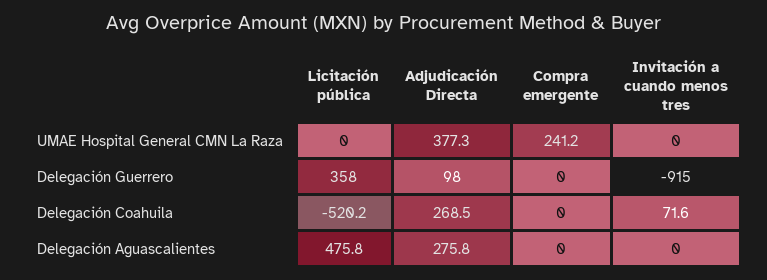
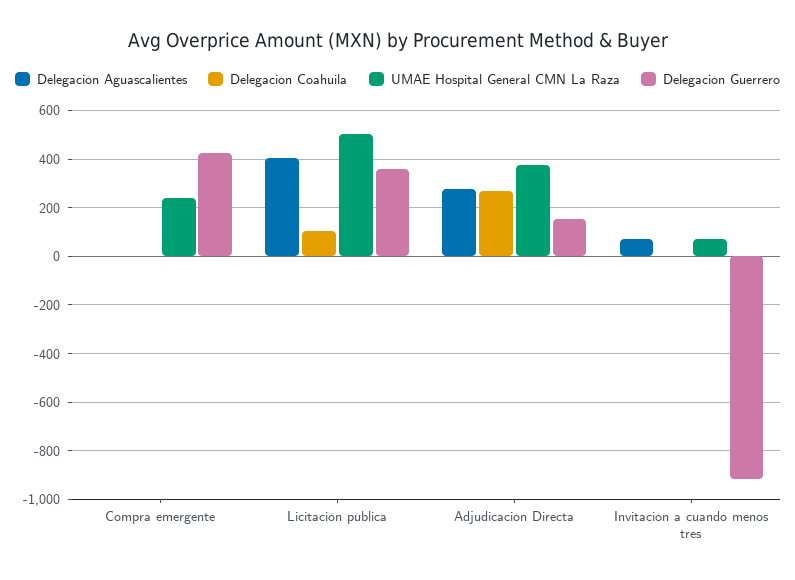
UMAE Hospital General CMN La Raza, Licitación pública: 0 -> 500
UMAE Hospital General CMN La Raza, Invitación a cuando menos tres: 0 -> 75
Delegación Guerrero, Adjudicación Directa: 98 -> 150
Delegación Guerrero, Compra emergente: 0 -> 425
Delegación Coahuila, Licitación pública: -520.2 -> 100
Delegación Coahuila, Invitación a cuando menos tres: 71.6 -> 0
Delegación Aguascalientes, Licitación pública: 475.8 -> 400
Delegación Aguascalientes, Invitación a cuando menos tres: 0 -> 75

